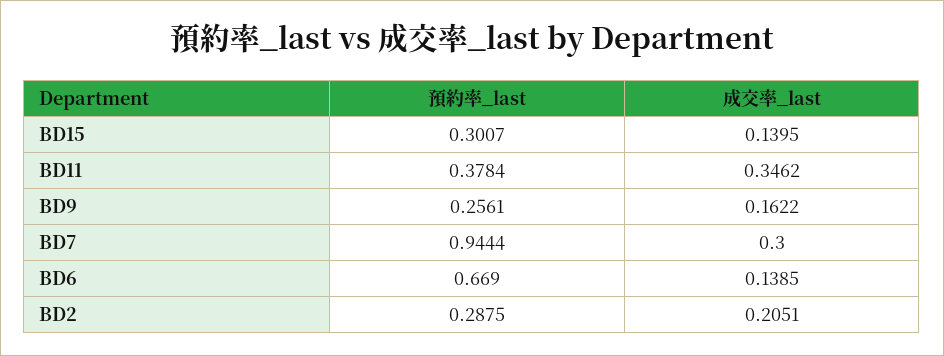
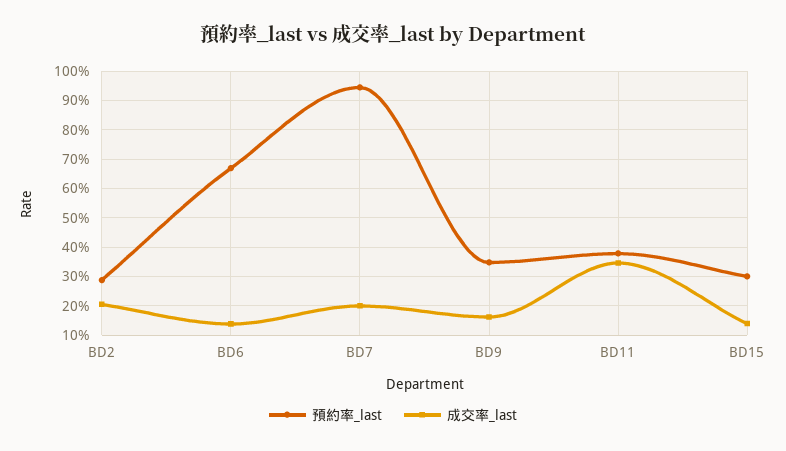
預約率_last, BD9: 0.2561 -> 0.35
成交率_last, BD7: 0.3 -> 0.2

